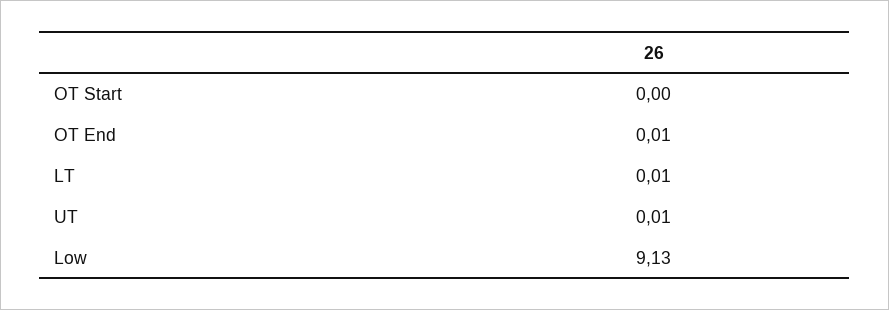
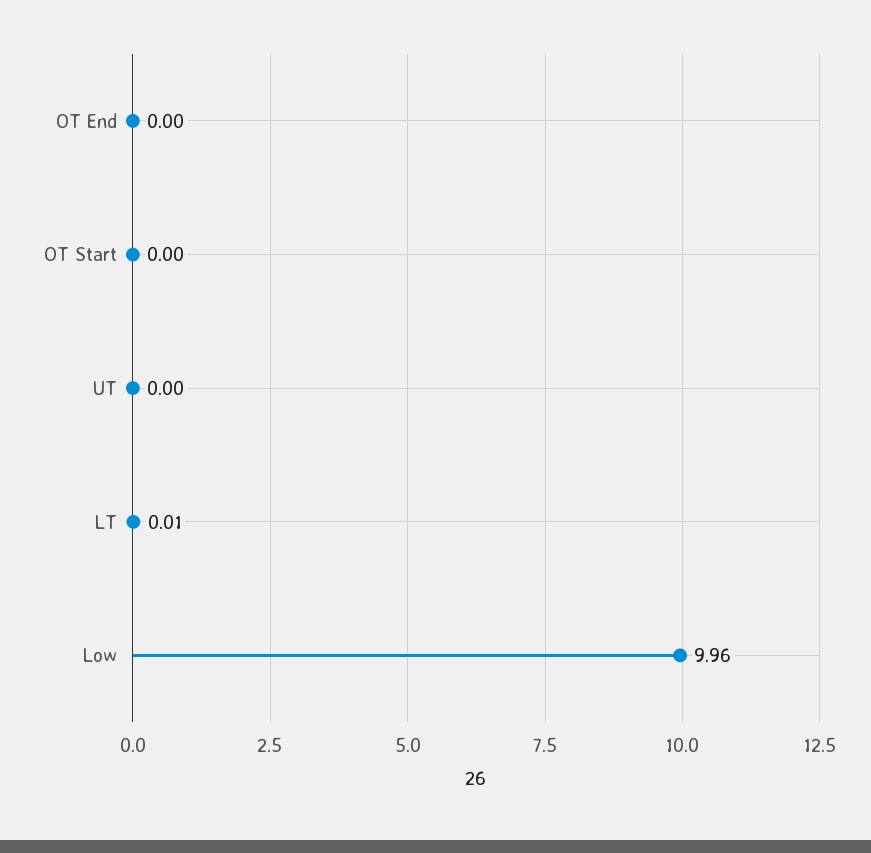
OT End: 0.01 -> 0
UT: 0.01 -> 0
Low: 9.13 -> 9.96

